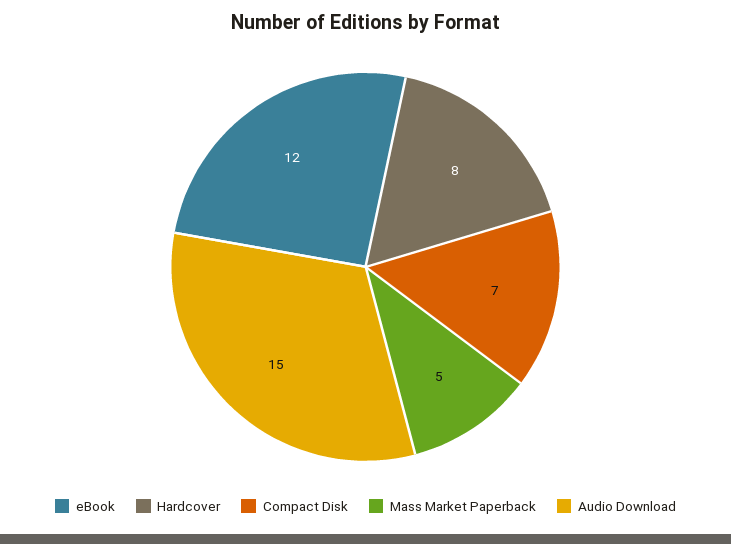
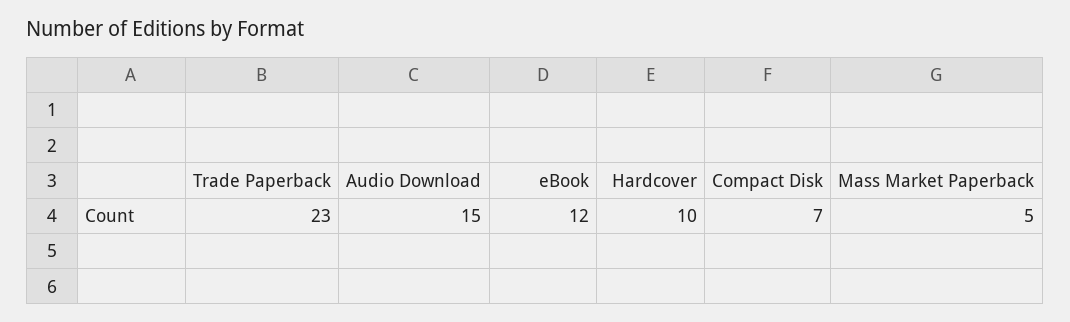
Hardcover: 8 -> 10
Trade Paperback: none -> 23

